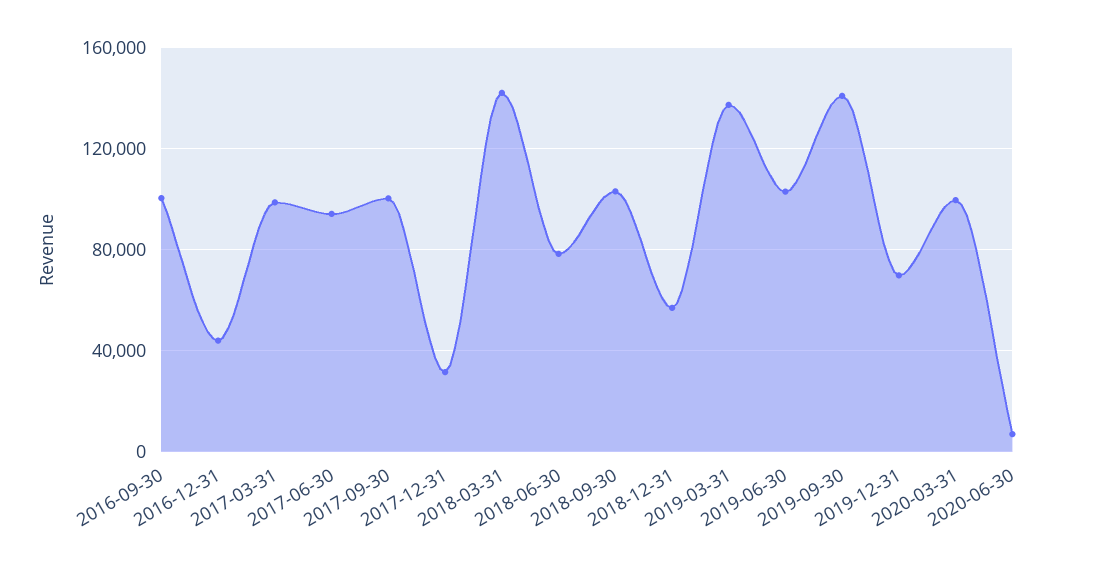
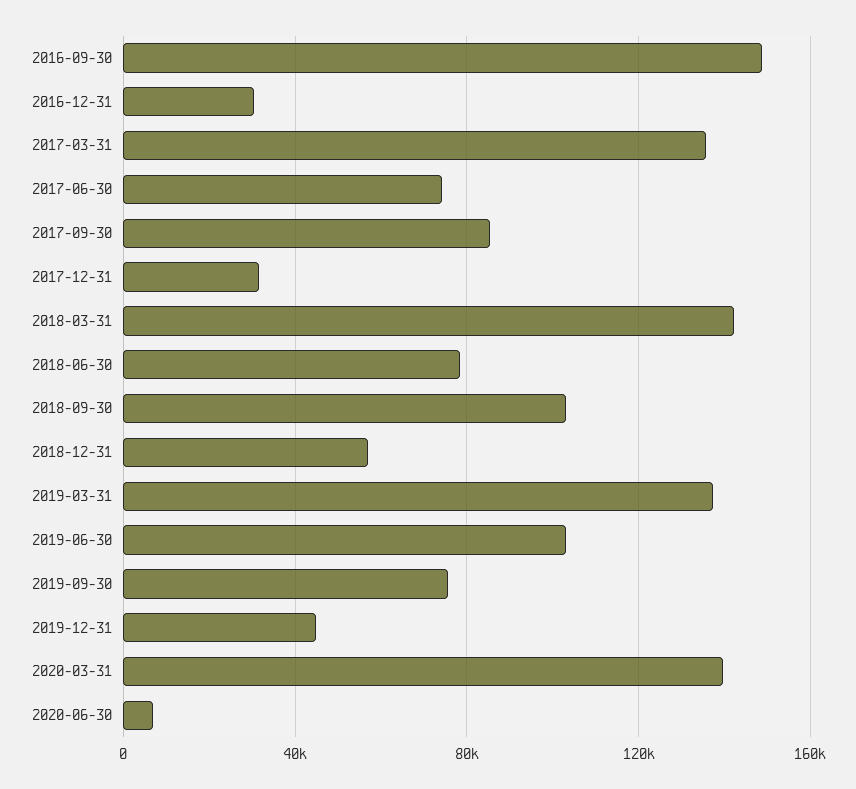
2016-09-30: 100000 -> 150000
2016-12-31: 45000 -> 30000
2017-03-31: 100000 -> 135000
2017-06-30: 95000 -> 75000
2017-09-30: 100000 -> 85000
2019-09-30: 140000 -> 75000
2019-12-31: 70000 -> 45000
2020-03-31: 100000 -> 140000

